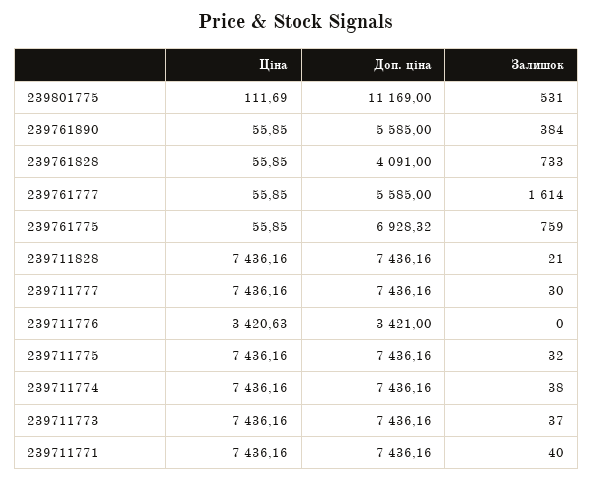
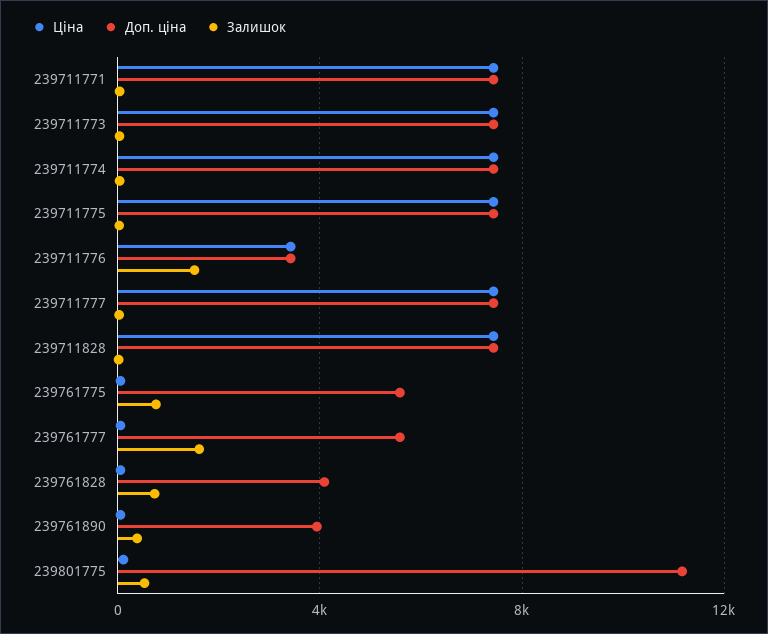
Доп. ціна, 239761890: 5585 -> 4000
Доп. ціна, 239761775: 6928.32 -> 5500
Залишок, 239711776: 0 -> 1500

